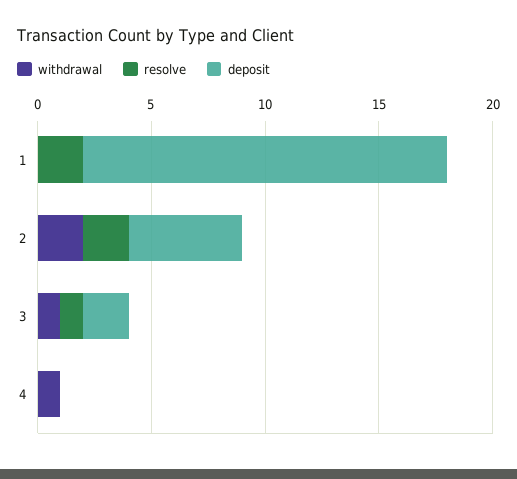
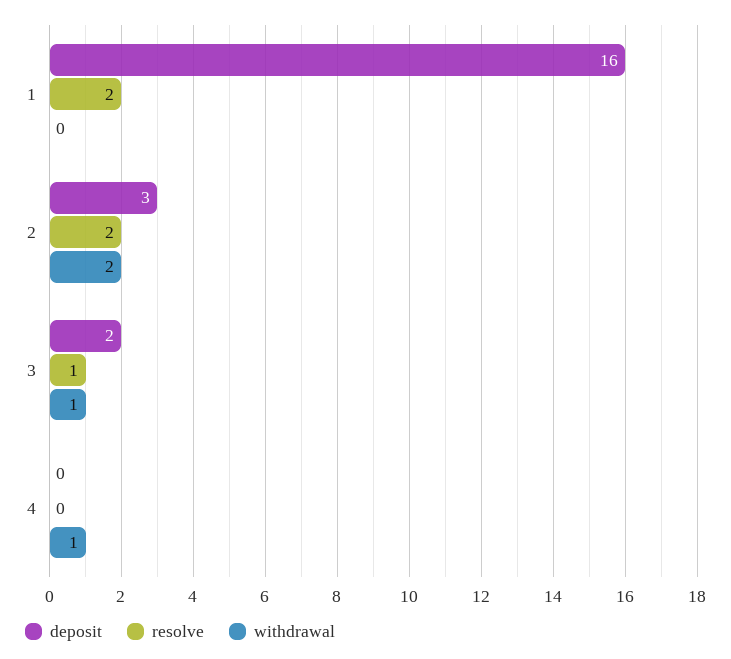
deposit, 2: 5 -> 3

